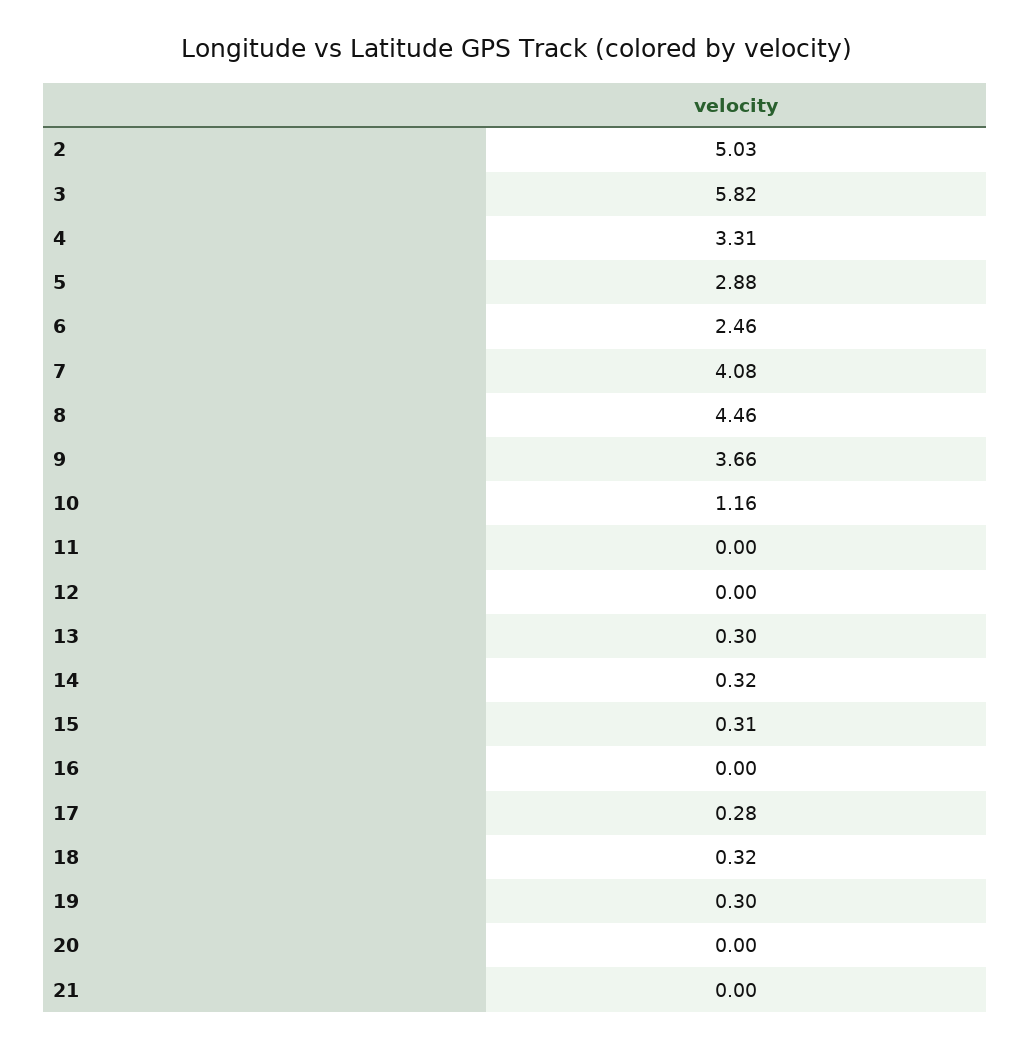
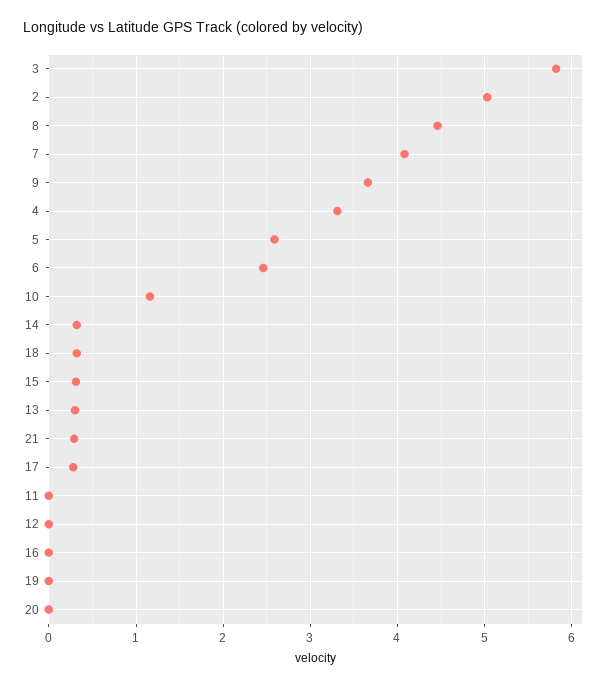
5: 2.88 -> 2.6
19: 0.3 -> 0
21: 0 -> 0.3

